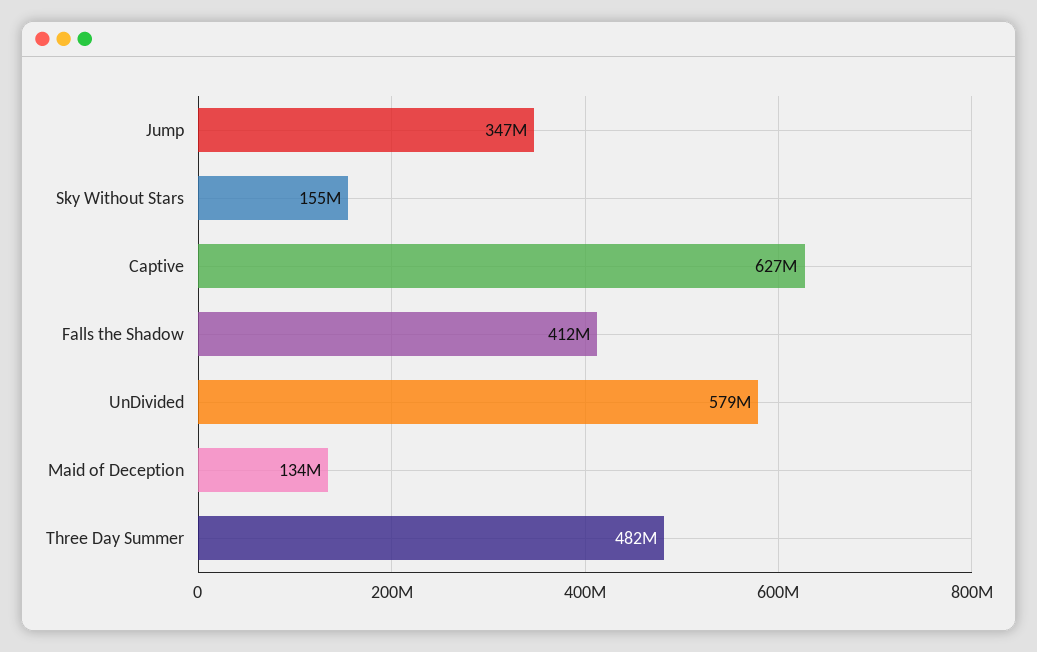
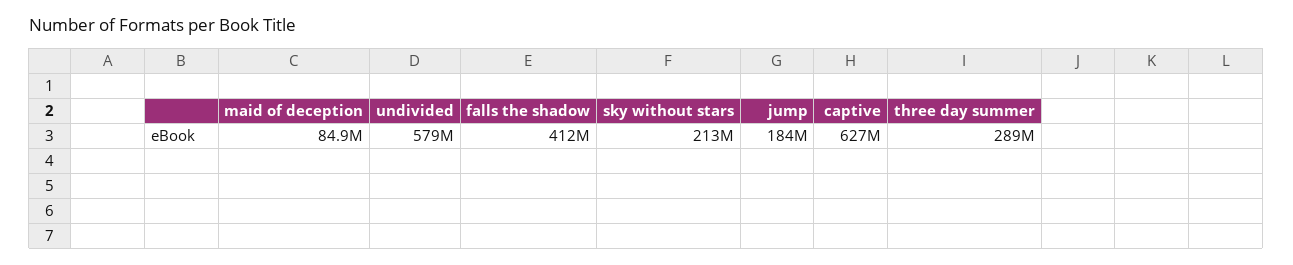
Jump: 347000000 -> 184000000
Sky Without Stars: 155000000 -> 213000000
Maid of Deception: 134000000 -> 84900000
Three Day Summer: 482000000 -> 289000000

